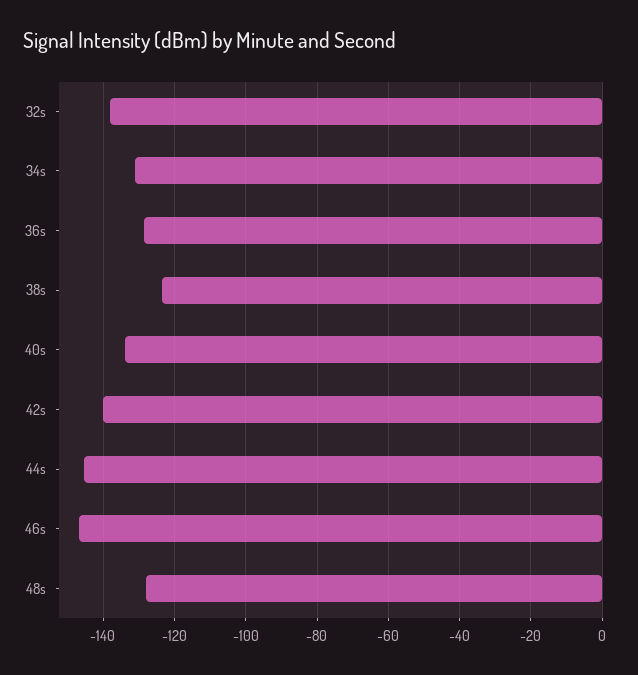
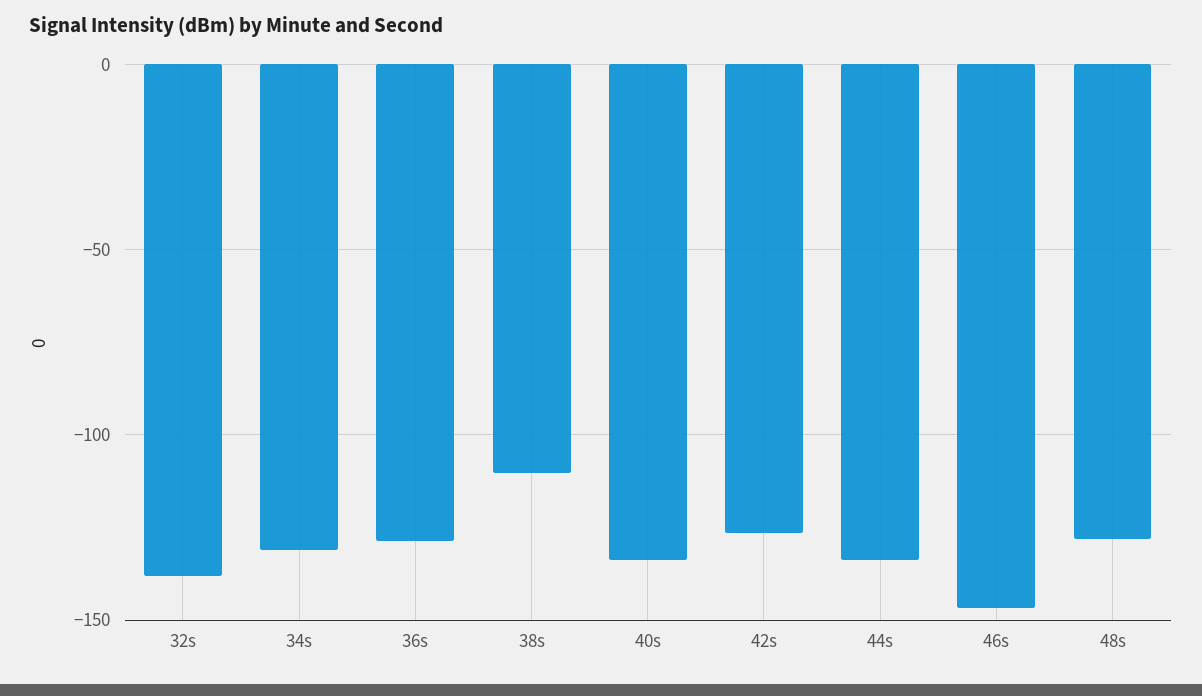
38s: -124 -> -110
42s: -140 -> -125
44s: -146 -> -135

